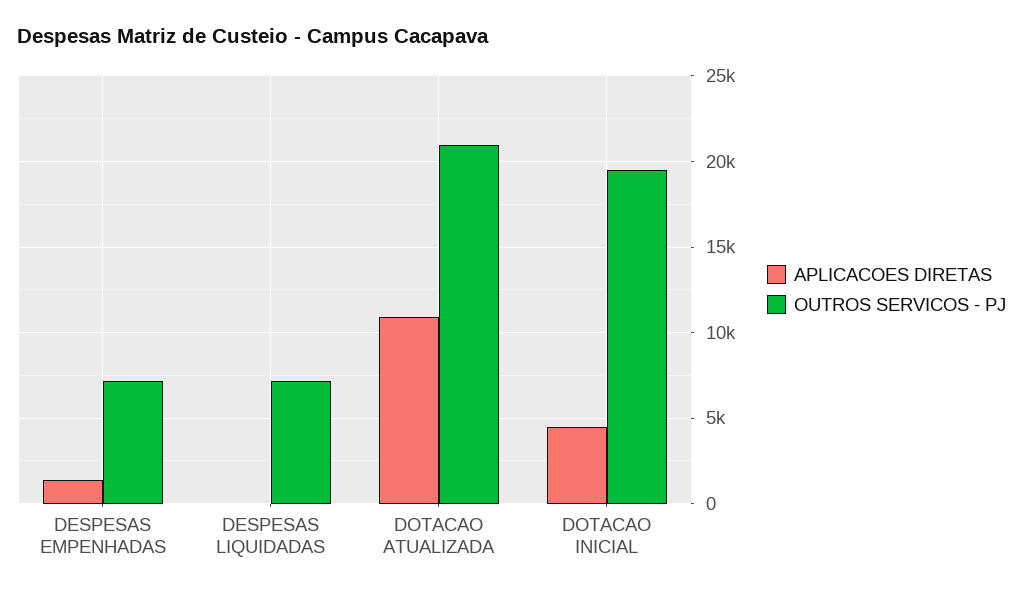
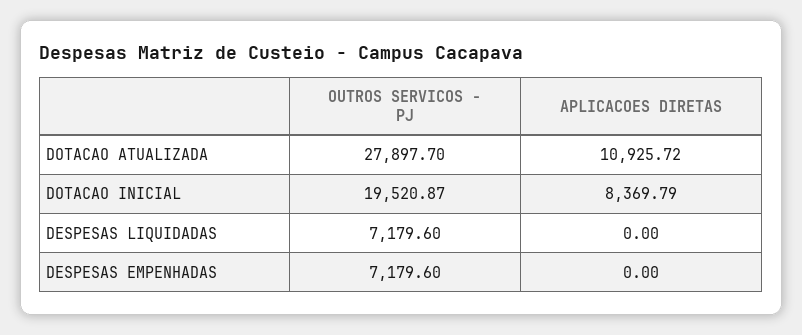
APLICACOES DIRETAS, DESPESAS EMPENHADAS: 1500 -> 0
OUTROS SERVICOS - PJ, DOTACAO ATUALIZADA: 21000 -> 27897.7
APLICACOES DIRETAS, DOTACAO INICIAL: 4500 -> 8369.79

